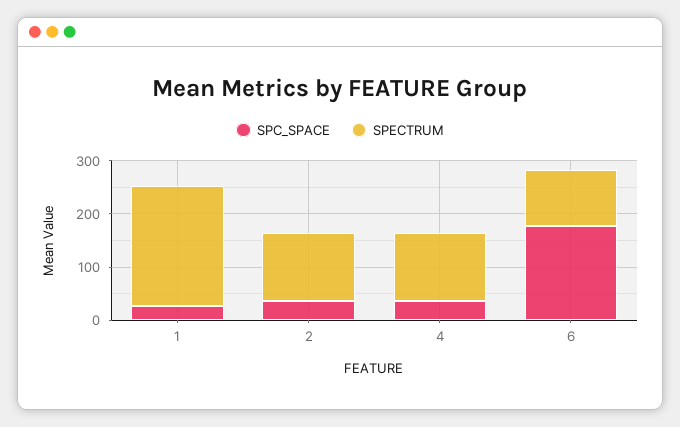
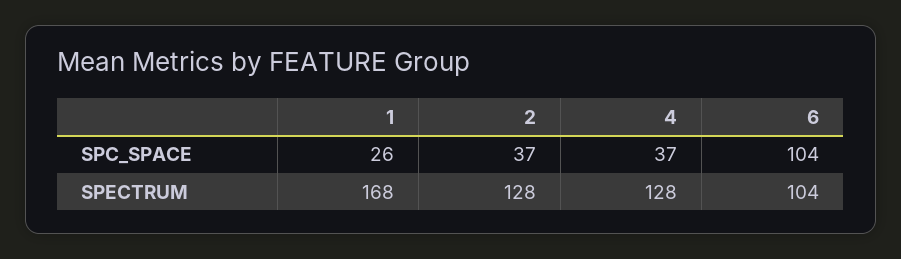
SPECTRUM, 1: 220 -> 168
SPC_SPACE, 6: 180 -> 104

